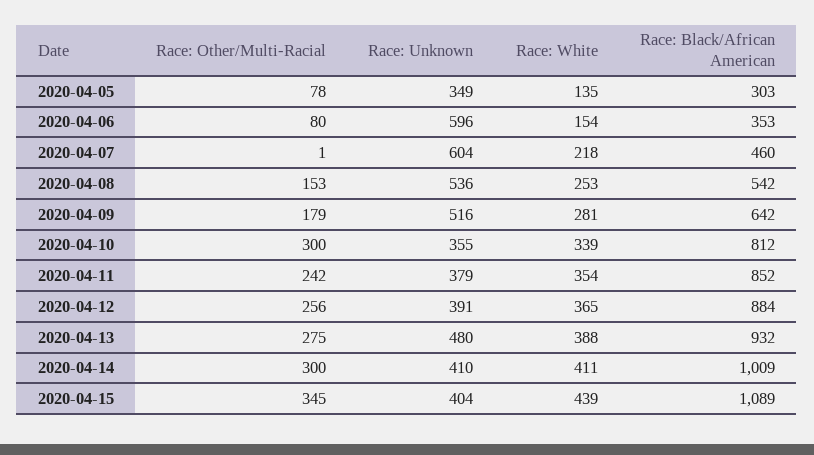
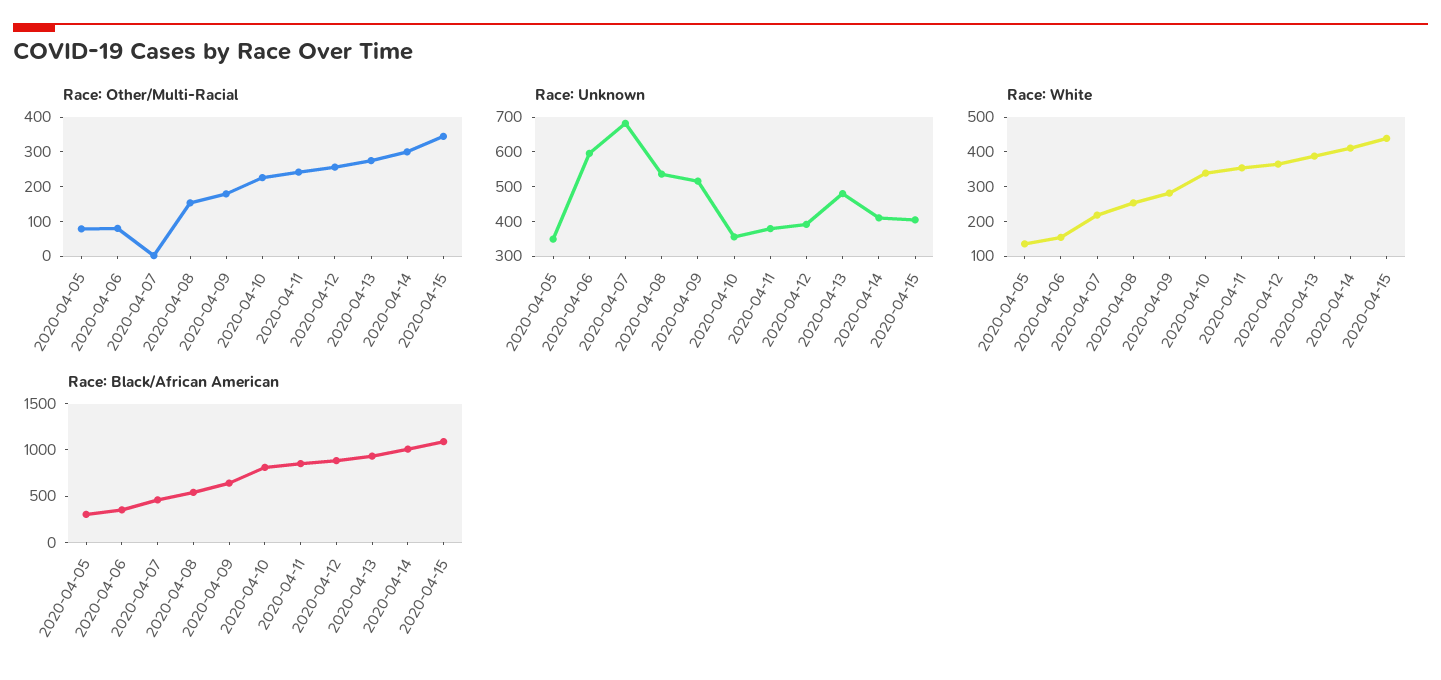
Race: Unknown, 2020-04-07: 604 -> 675
Race: Other/Multi-Racial, 2020-04-10: 300 -> 225

